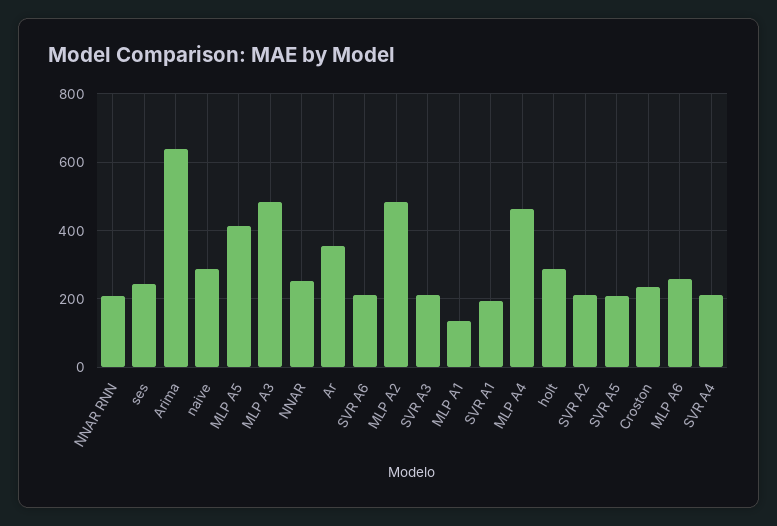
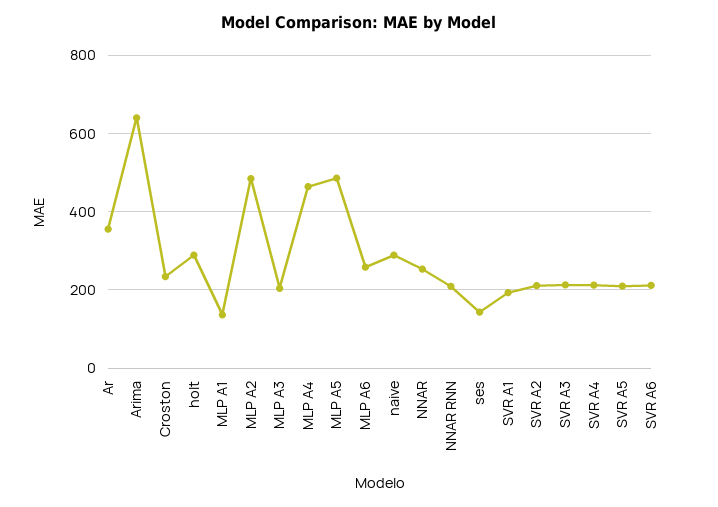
ses: 240 -> 140
MLP A5: 420 -> 480
MLP A3: 480 -> 200

